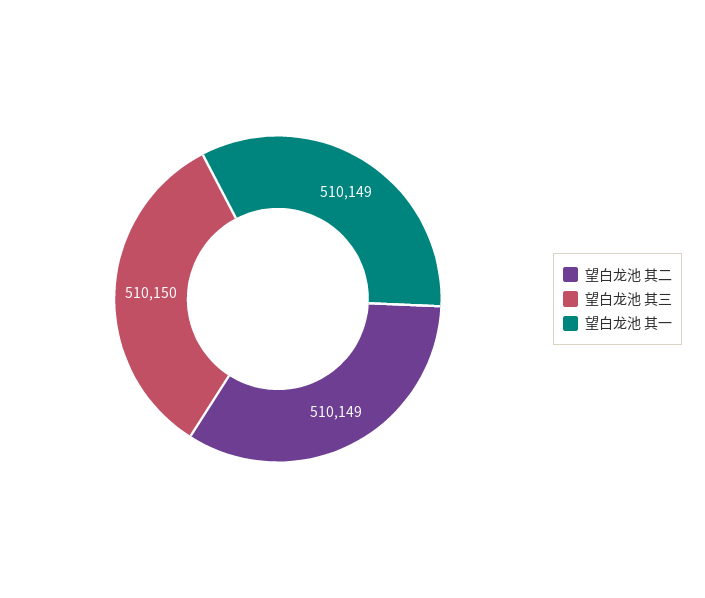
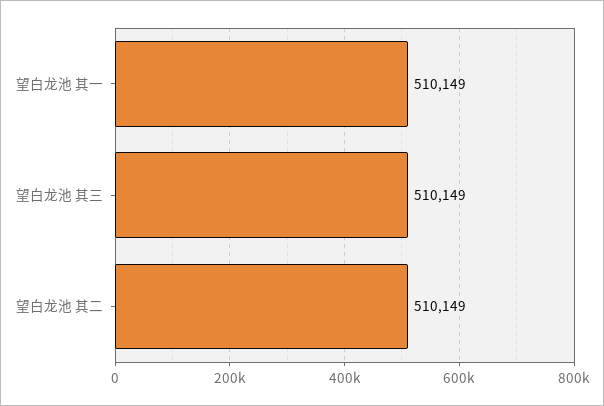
望白龙池 其三: 510150 -> 510149

